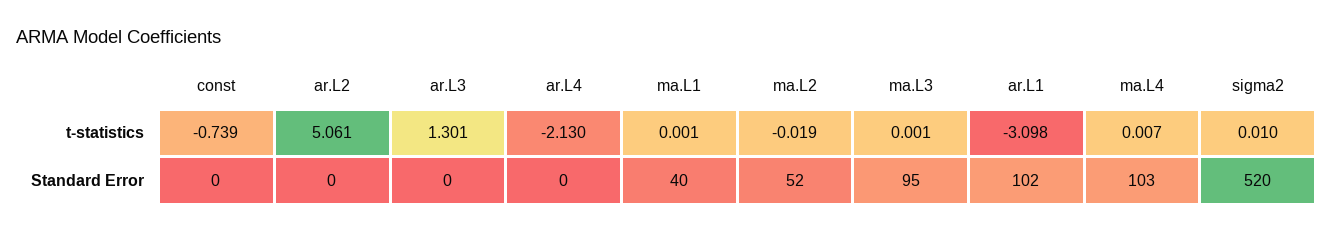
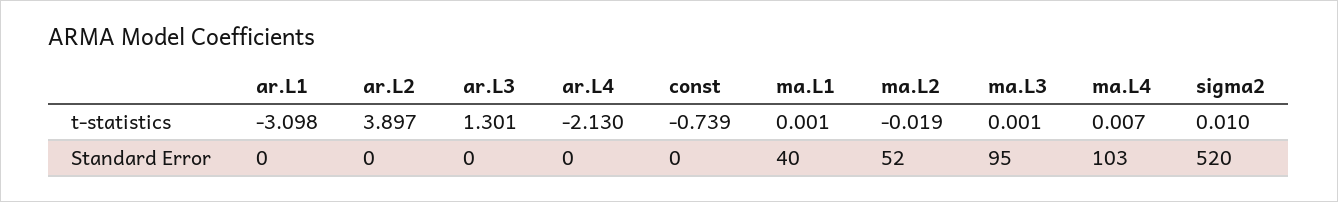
ar.L2, t-statistics: 5.061 -> 3.897
ar.L1, Standard Error: 102 -> 0

